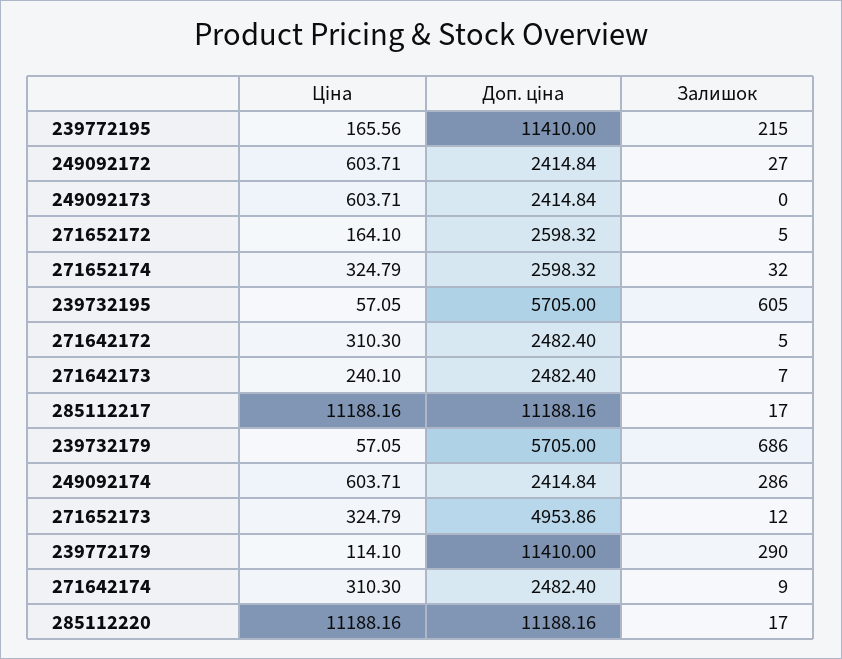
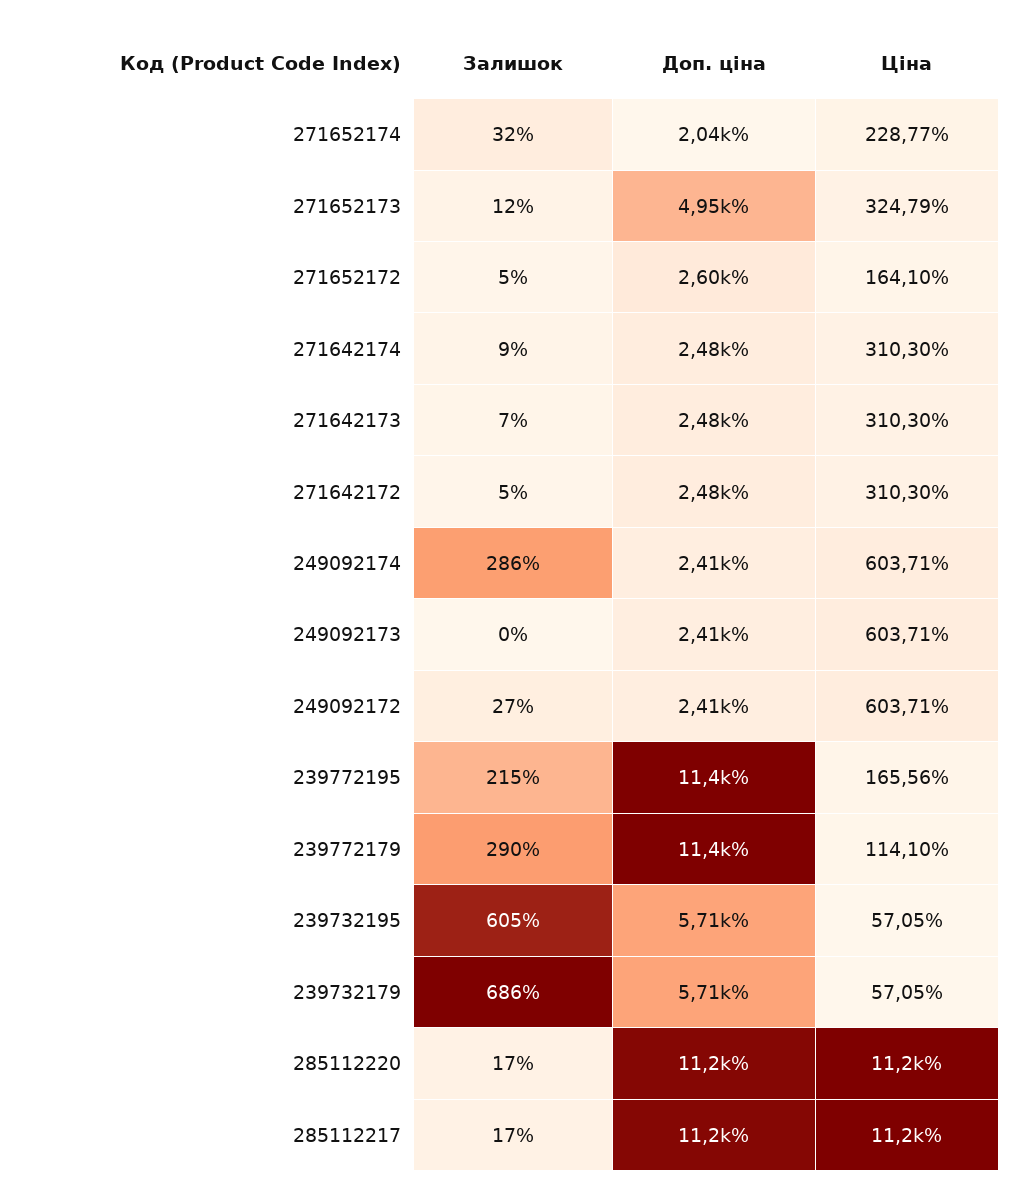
Ціна, 271652174: 324.79 -> 228.77
Доп. ціна, 271652174: 2598.32 -> 2040
Ціна, 271642173: 240.1 -> 310.3

